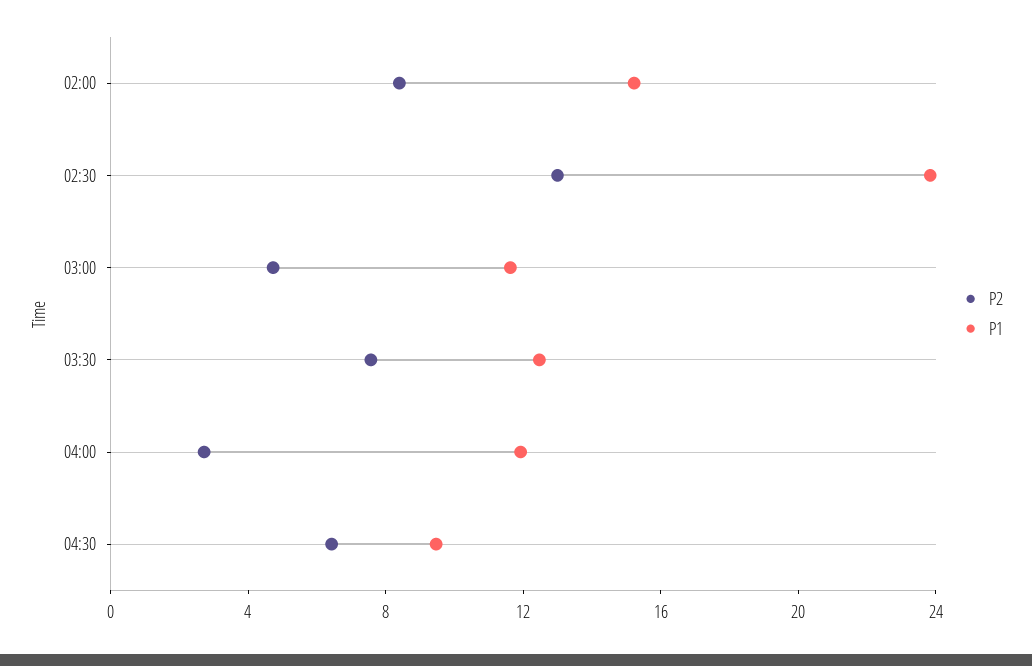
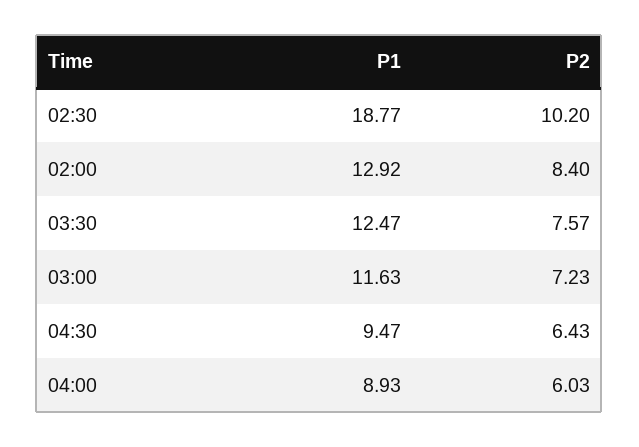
P1, 02:00: 15 -> 12.92
P2, 02:30: 13 -> 10.2
P1, 02:30: 24 -> 18.77
P2, 03:00: 5 -> 7.23
P2, 04:00: 3 -> 6.03
P1, 04:00: 12 -> 8.93

